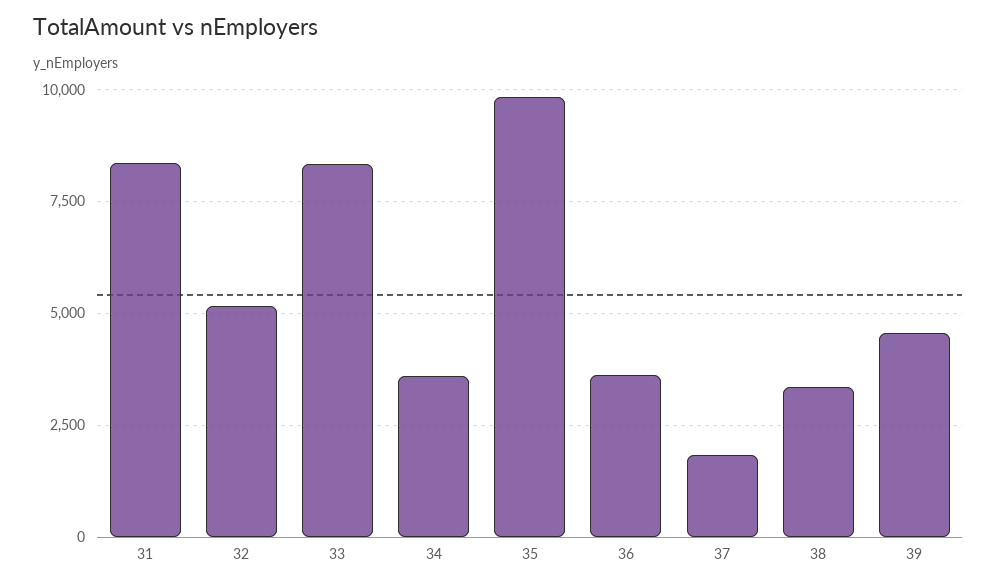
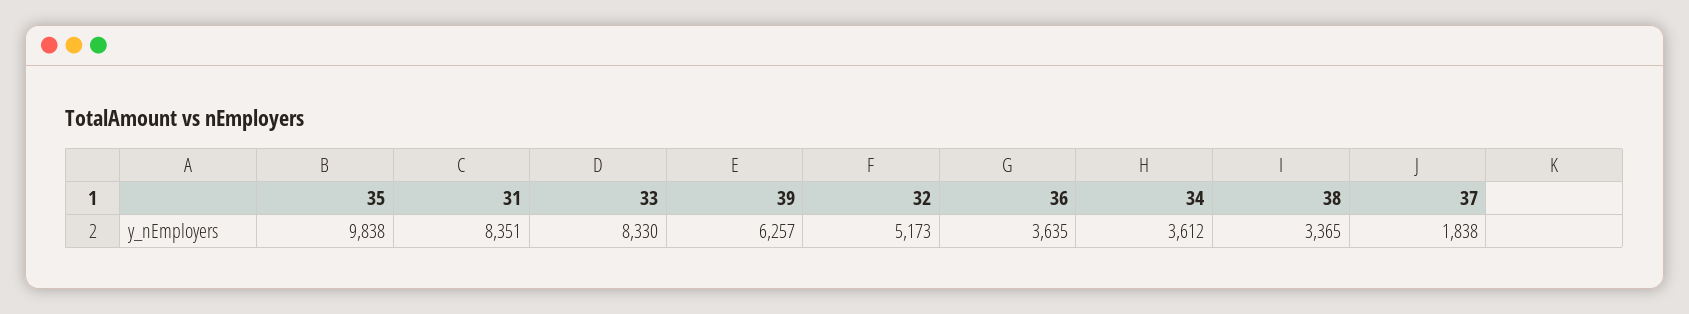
39: 4500 -> 6257

